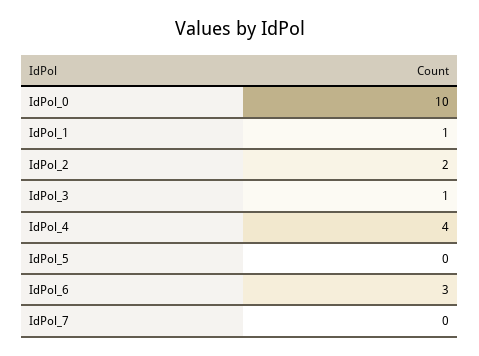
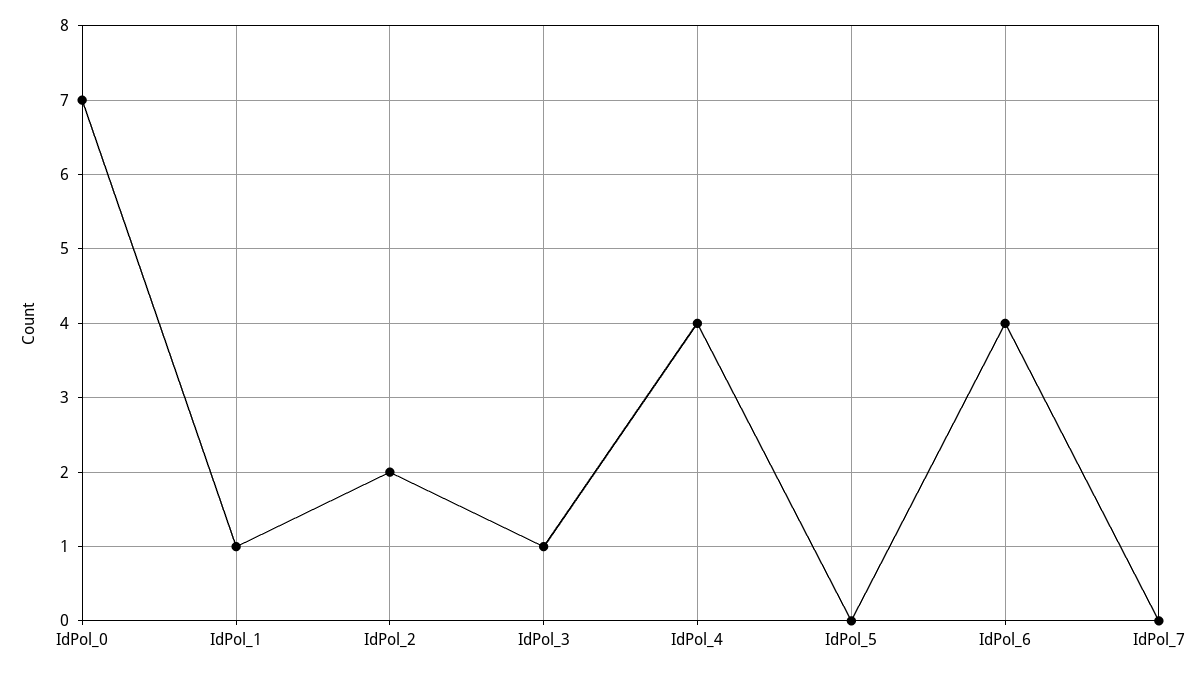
IdPol_0: 10 -> 7
IdPol_6: 3 -> 4

